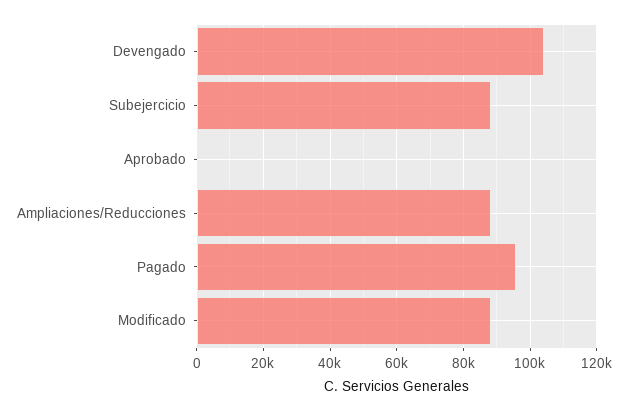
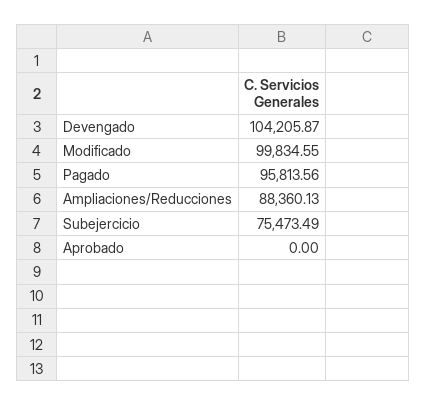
Subejercicio: 88000 -> 75473.49
Modificado: 88000 -> 99834.55

